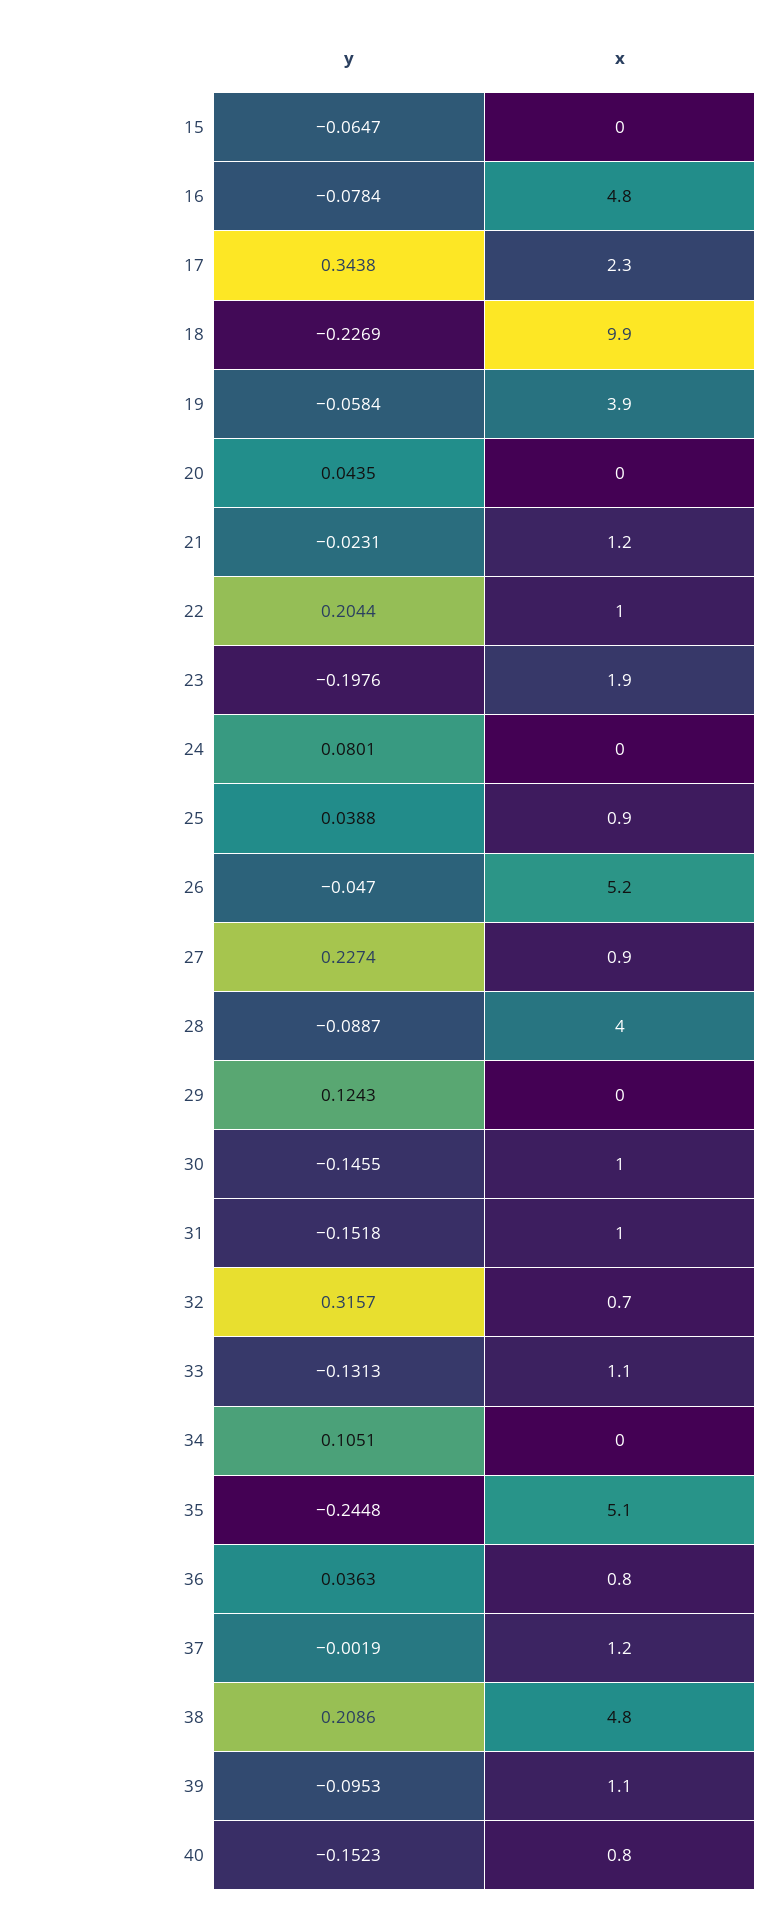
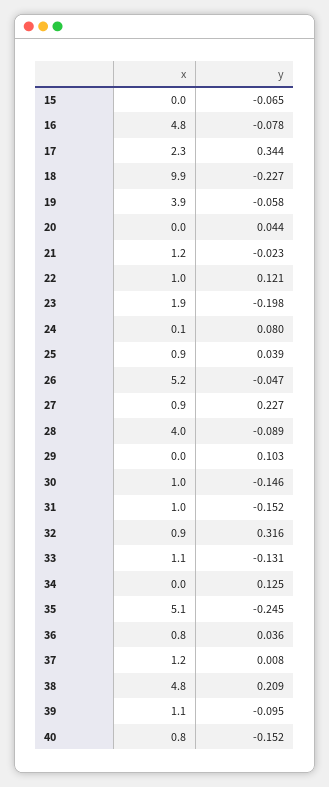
y, 22: 0.2044 -> 0.121
x, 24: 0 -> 0.1
y, 29: 0.1243 -> 0.103
x, 32: 0.7 -> 0.9
y, 34: 0.1051 -> 0.125
y, 37: -0.0019 -> 0.008

